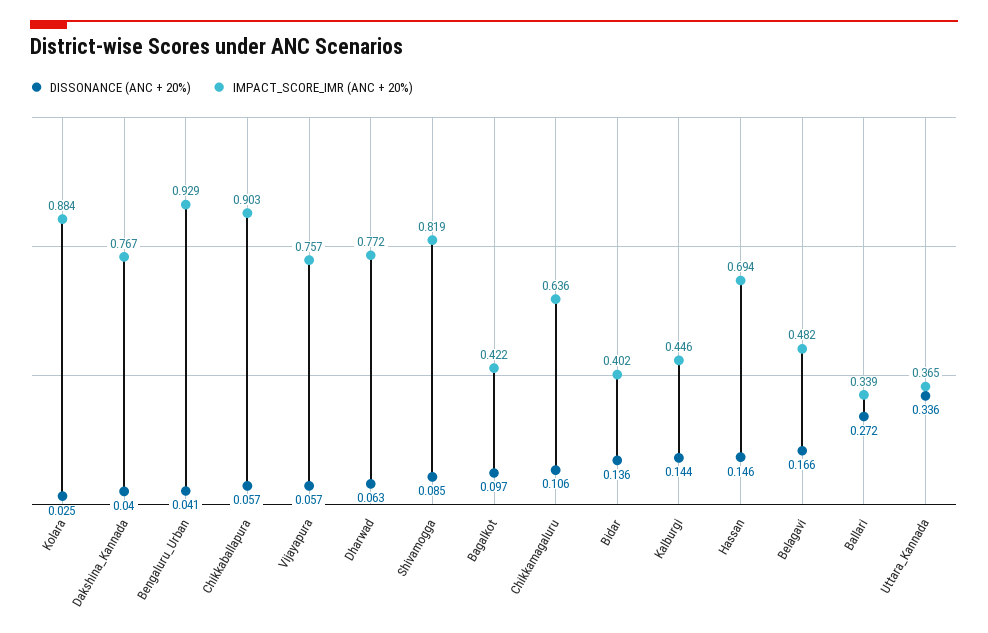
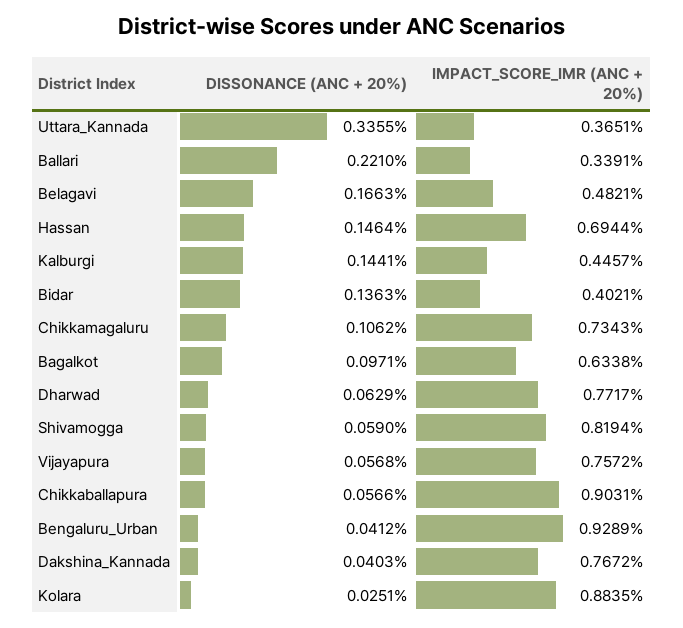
DISSONANCE (ANC + 20%), Shivamogga: 0.085 -> 0.059
IMPACT_SCORE_IMR (ANC + 20%), Bagalkot: 0.422 -> 0.6338
IMPACT_SCORE_IMR (ANC + 20%), Chikkamagaluru: 0.636 -> 0.7343
DISSONANCE (ANC + 20%), Ballari: 0.272 -> 0.221

